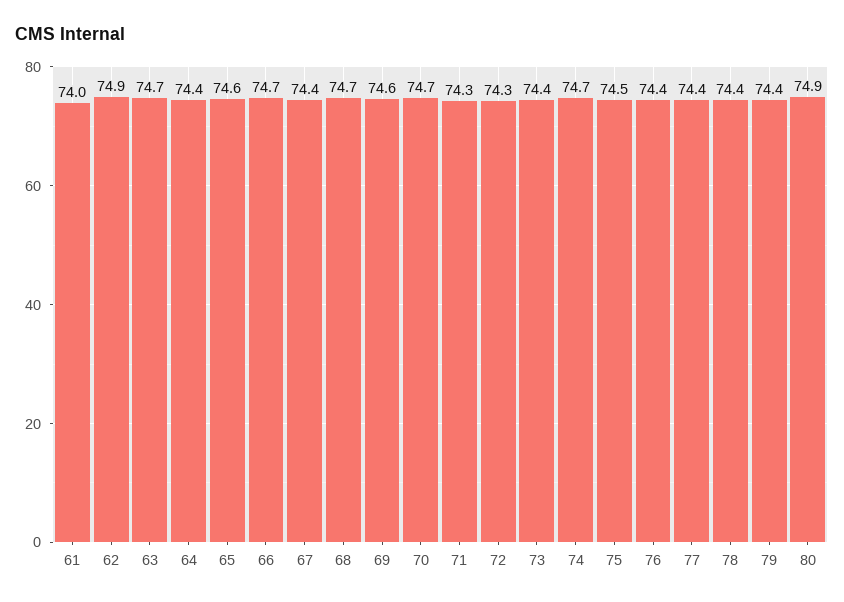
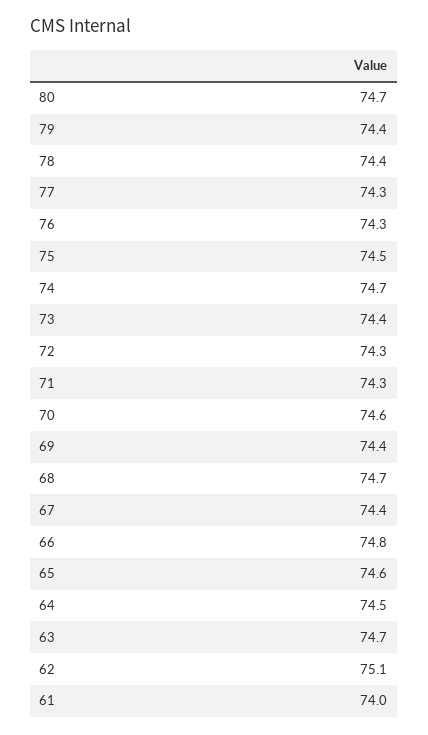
62: 74.9 -> 75.1
64: 74.4 -> 74.5
66: 74.7 -> 74.8
69: 74.6 -> 74.4
70: 74.7 -> 74.6
76: 74.4 -> 74.3
77: 74.4 -> 74.3
80: 74.9 -> 74.7

